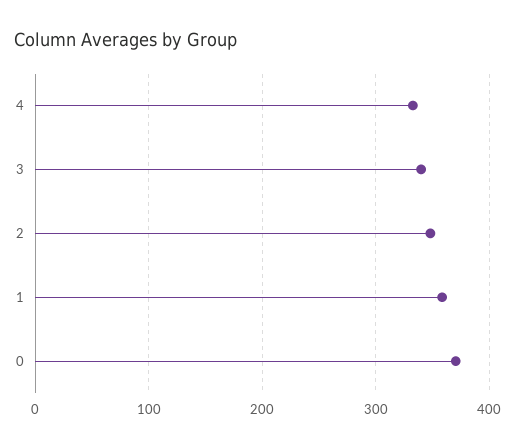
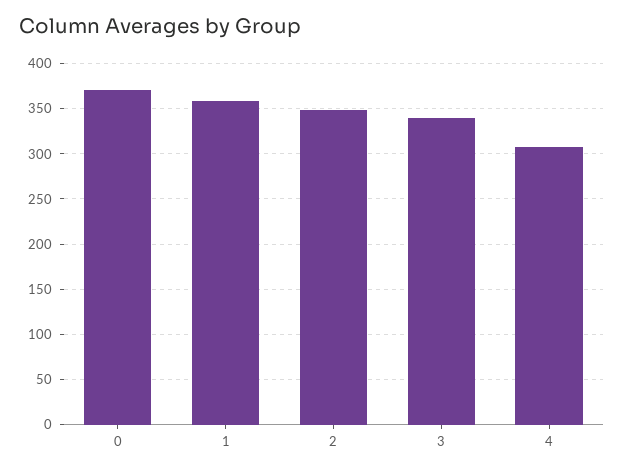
4: 330 -> 310

